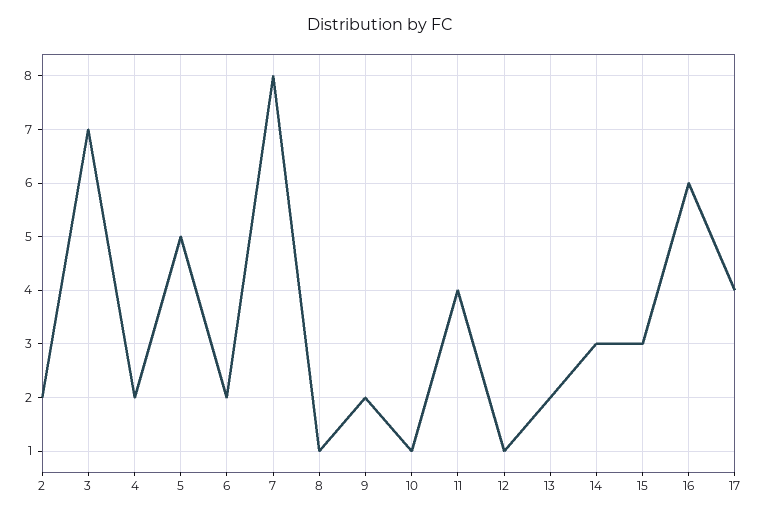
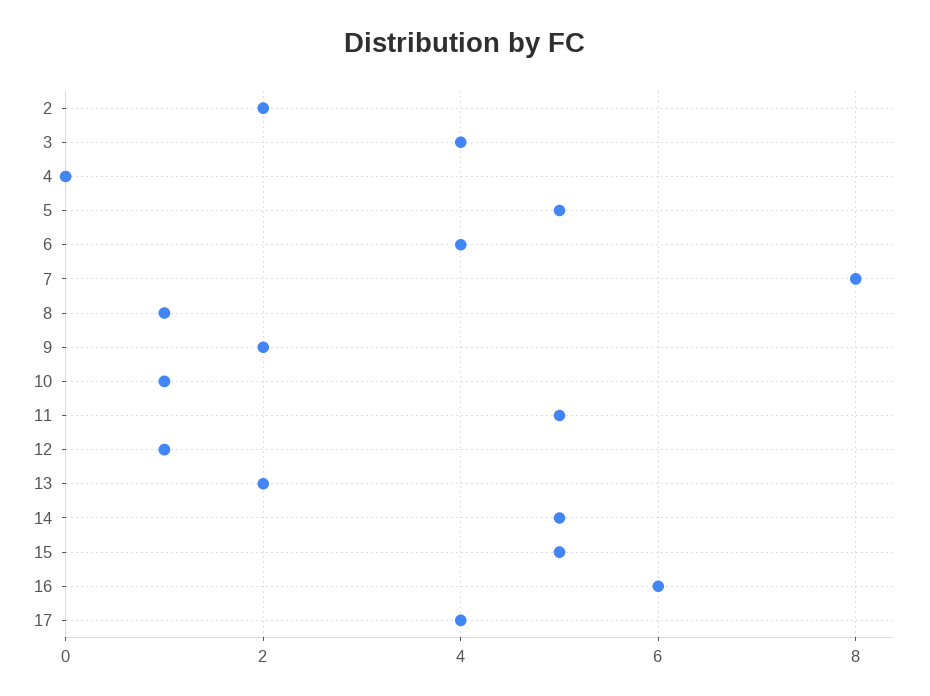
3: 7 -> 4
4: 2 -> 0
6: 2 -> 4
11: 4 -> 5
14: 3 -> 5
15: 3 -> 5

